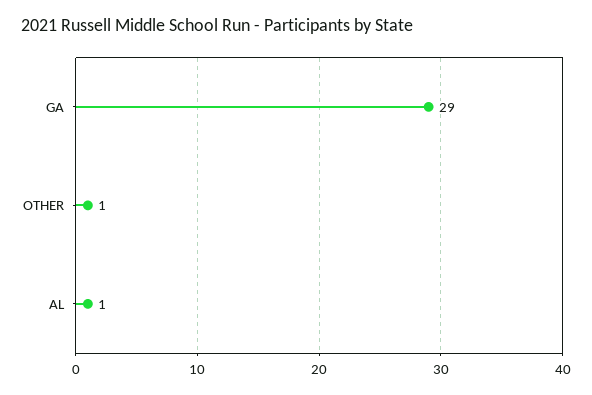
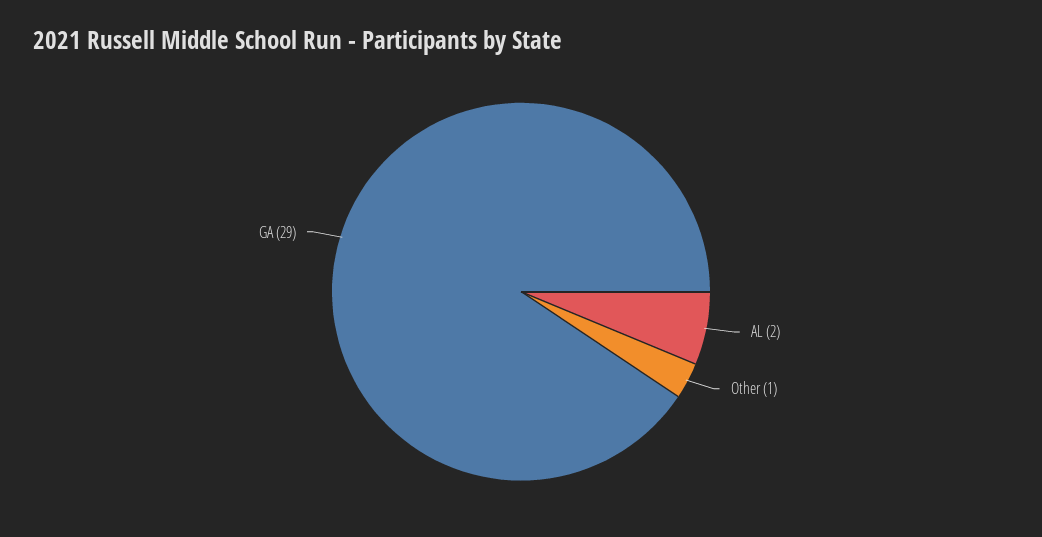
AL: 1 -> 2

